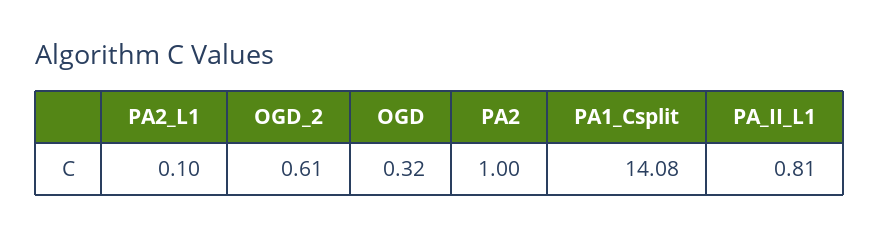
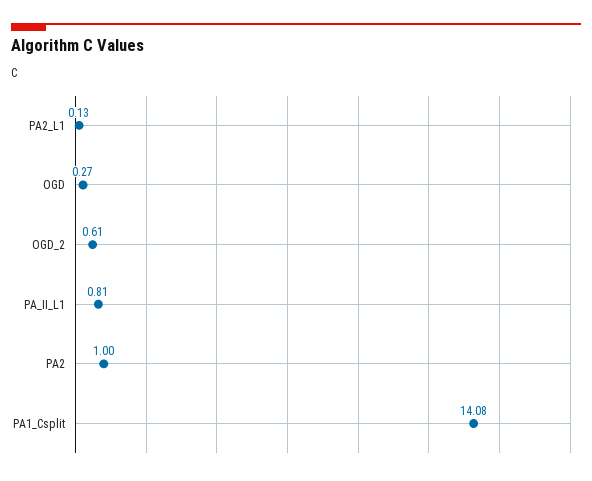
PA2_L1: 0.1 -> 0.13
OGD: 0.32 -> 0.27

